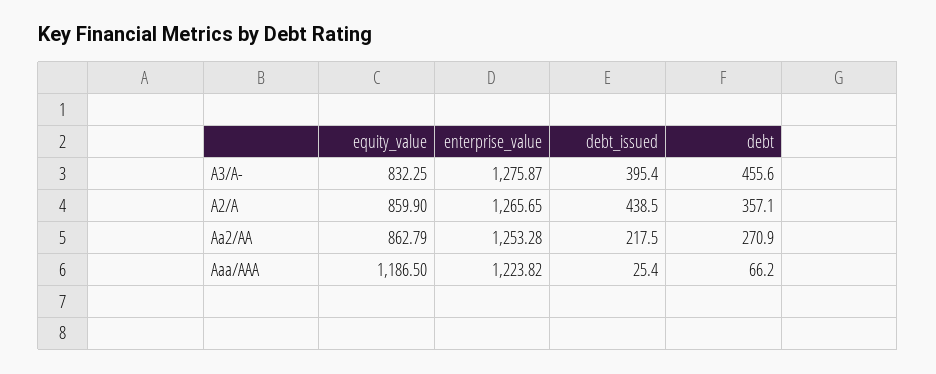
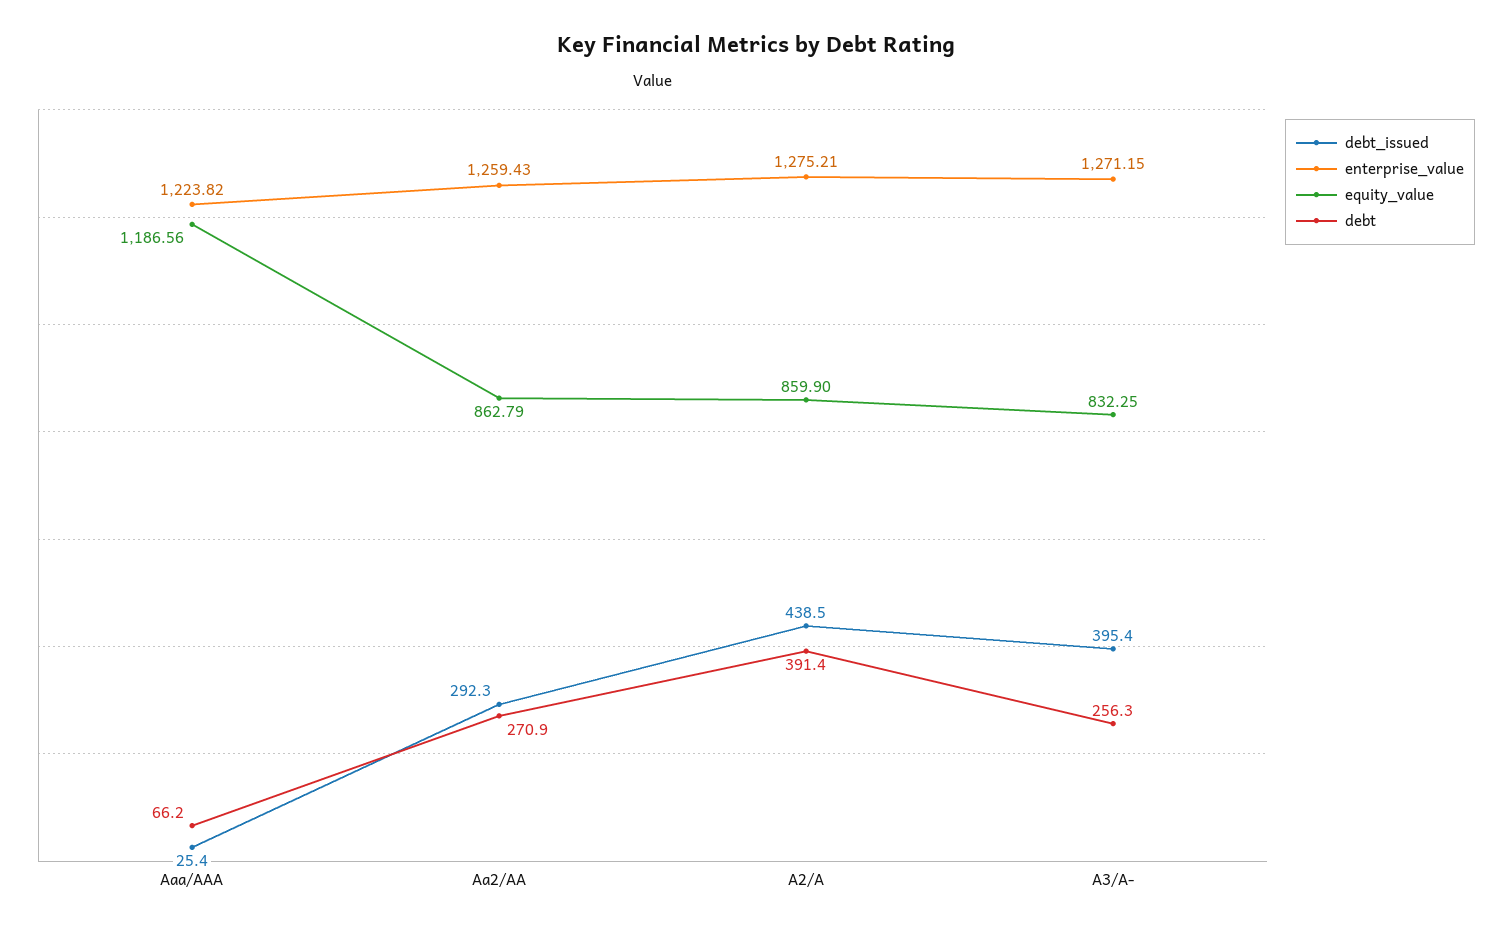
enterprise_value, A3/A-: 1275.87 -> 1271.15
debt, A3/A-: 455.6 -> 256.3
enterprise_value, A2/A: 1265.65 -> 1275.21
debt, A2/A: 357.1 -> 391.4
enterprise_value, Aa2/AA: 1253.28 -> 1259.43
debt_issued, Aa2/AA: 217.5 -> 292.3
equity_value, Aaa/AAA: 1186.5 -> 1186.56

